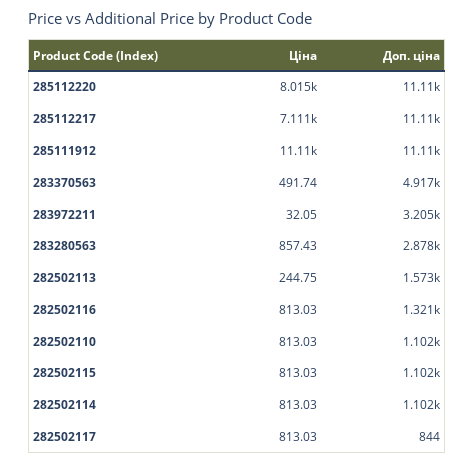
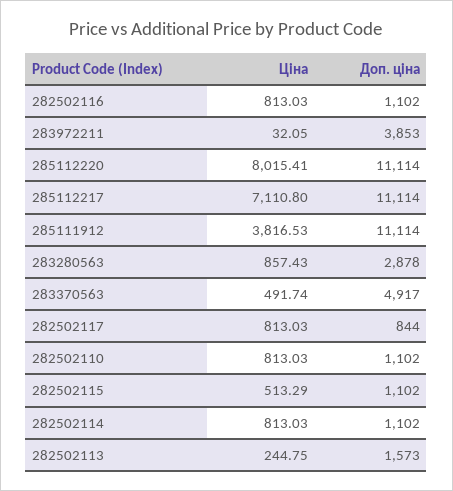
Ціна, 285111912: 11110 -> 3816.53
Доп. ціна, 283972211: 3205 -> 3853
Доп. ціна, 282502116: 1321 -> 1102
Ціна, 282502115: 813.03 -> 513.29

